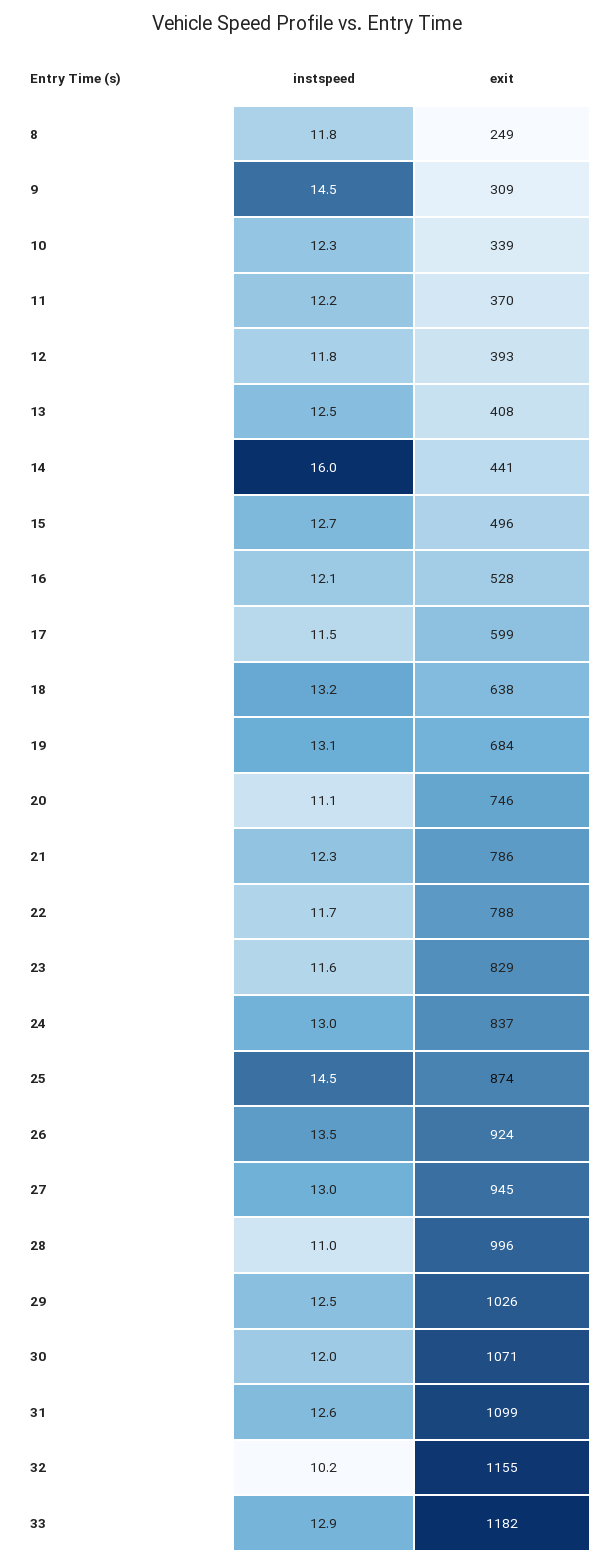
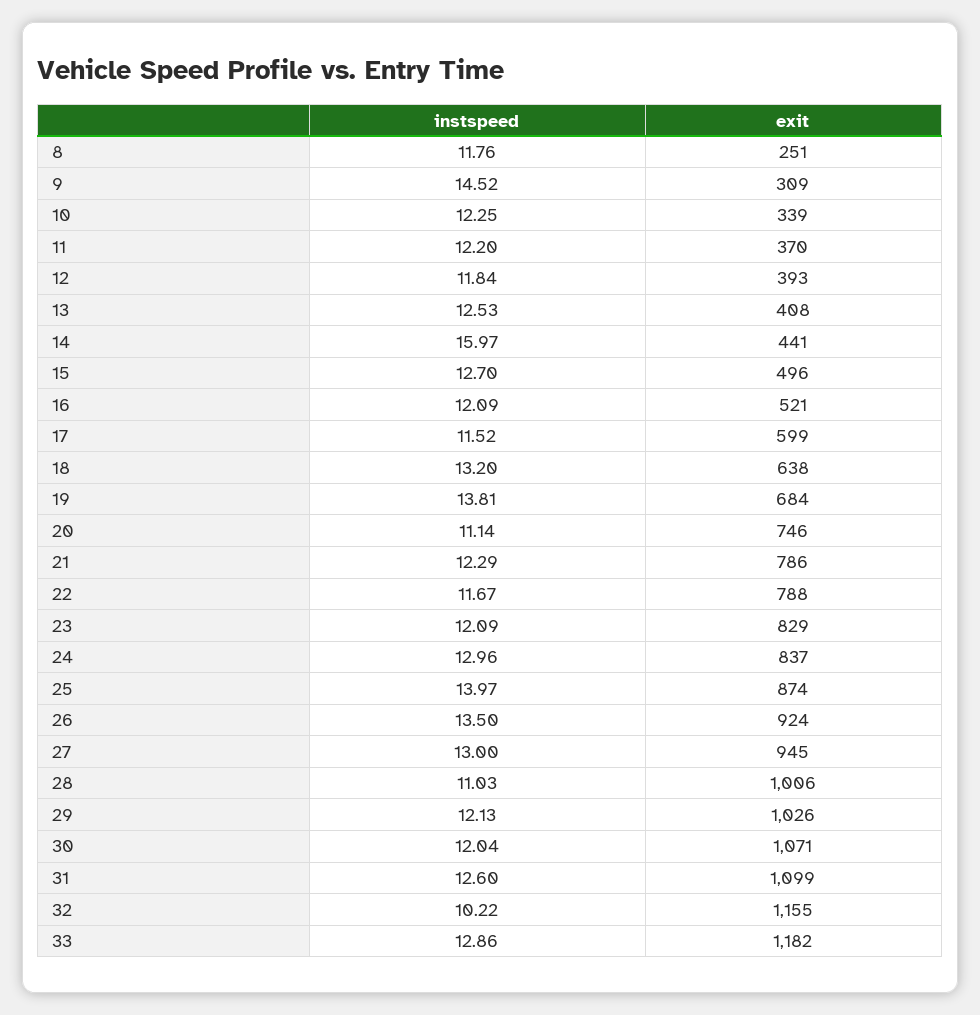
exit, 8: 249 -> 251
exit, 16: 528 -> 521
instspeed, 19: 13.1 -> 13.81
instspeed, 23: 11.6 -> 12.09
instspeed, 25: 14.5 -> 13.97
exit, 28: 996 -> 1006
instspeed, 29: 12.5 -> 12.13

